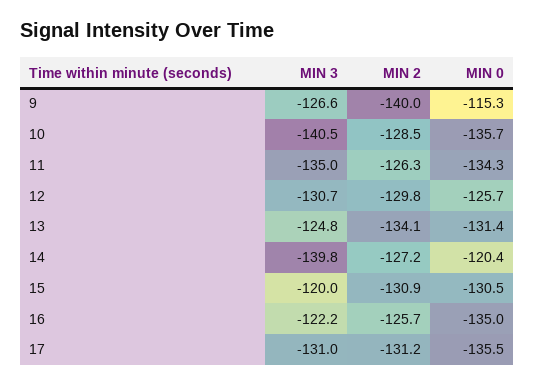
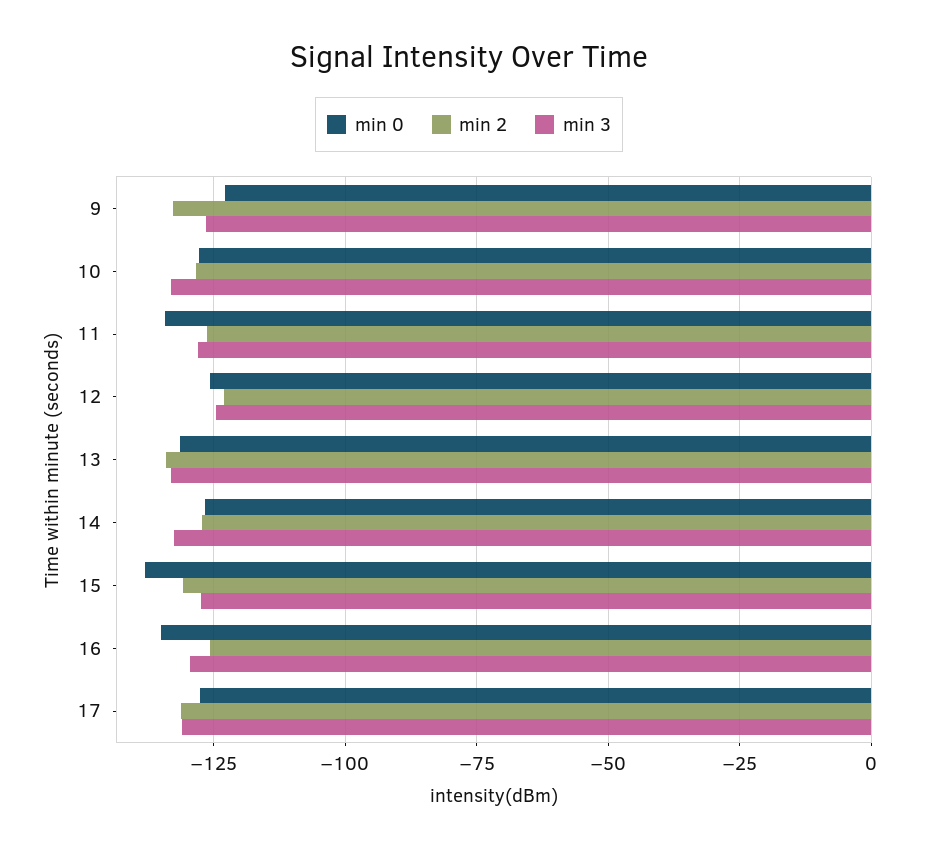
MIN 2, 9: -140 -> -132.5
MIN 0, 9: -115.3 -> -122.5
MIN 3, 10: -140.5 -> -132.5
MIN 0, 10: -135.7 -> -127.5
MIN 3, 11: -135 -> -127.5
MIN 3, 12: -130.7 -> -125
MIN 2, 12: -129.8 -> -122.5
MIN 3, 13: -124.8 -> -132.5
MIN 3, 14: -139.8 -> -132.5
MIN 0, 14: -120.4 -> -127.5
MIN 3, 15: -120 -> -127.5
MIN 0, 15: -130.5 -> -137.5
MIN 3, 16: -122.2 -> -130
MIN 0, 17: -135.5 -> -127.5

